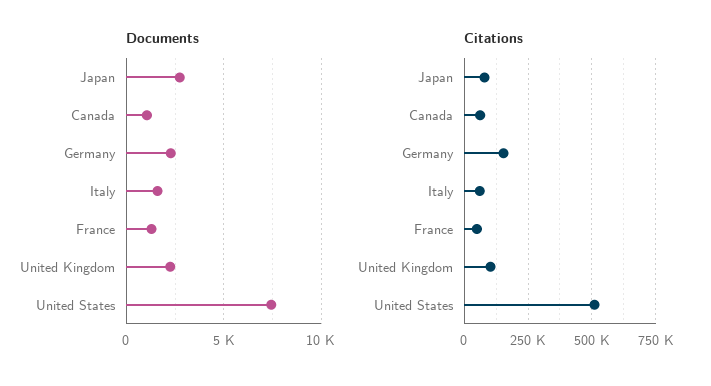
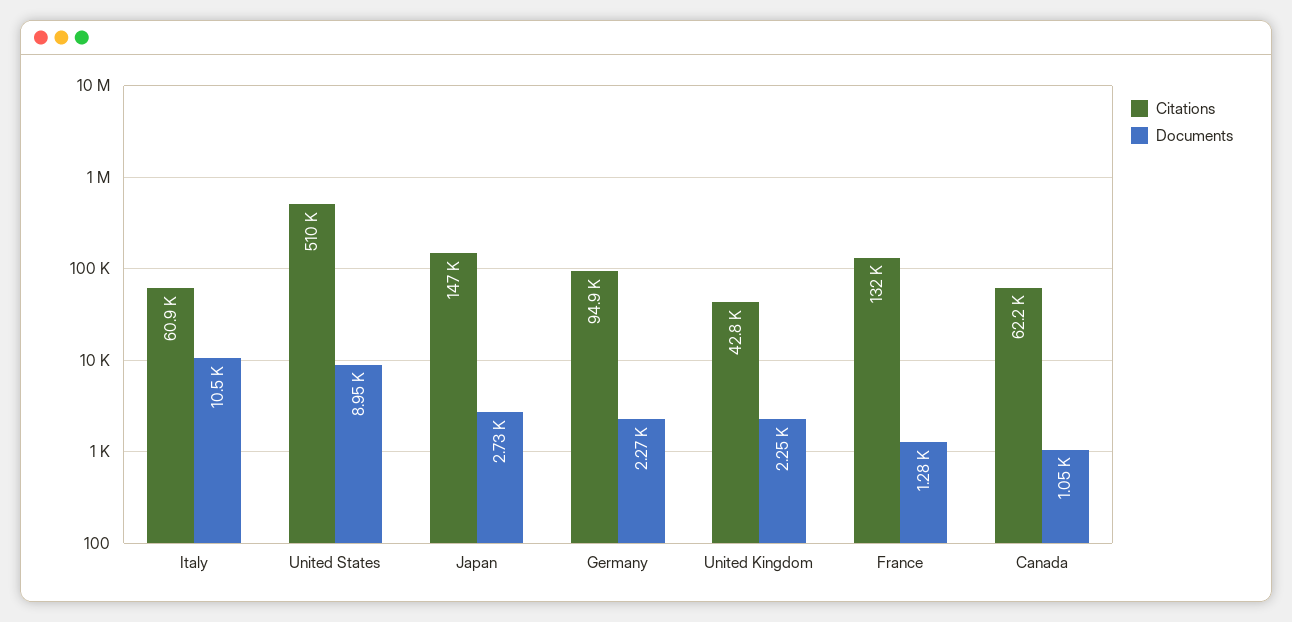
Documents, Italy: 1500 -> 10500
Documents, United States: 7500 -> 8950
Citations, Japan: 75000 -> 147000
Citations, Germany: 150000 -> 94900
Citations, France: 50000 -> 132000
Citations, United Kingdom: 100000 -> 42800

